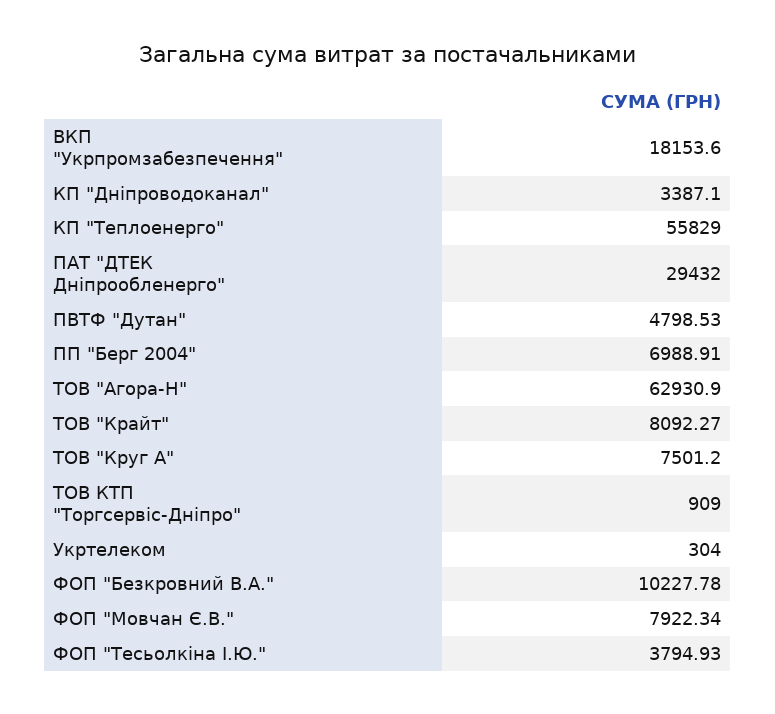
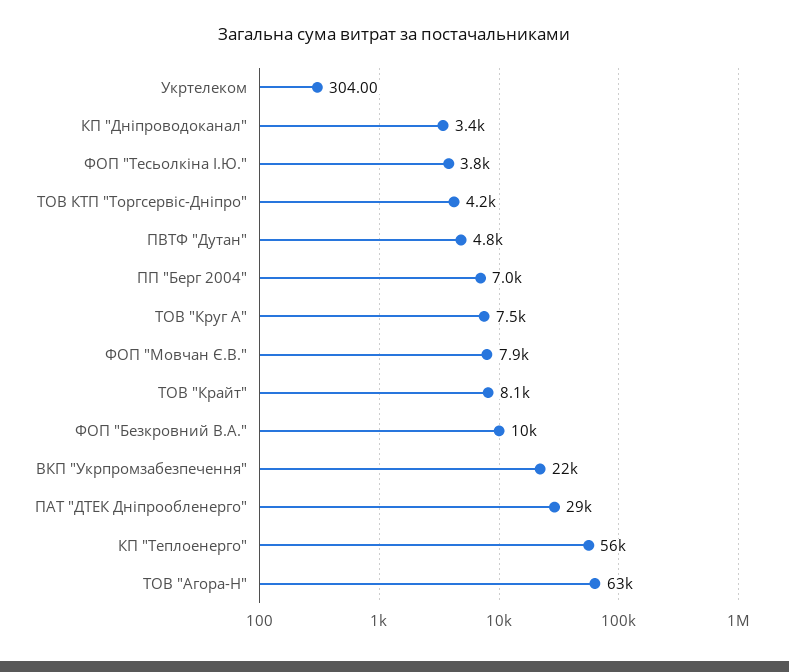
ВКП "Укрпромзабезпечення": 18153.6 -> 22000
ТОВ КТП "Торгсервіс-Дніпро": 909 -> 4200

